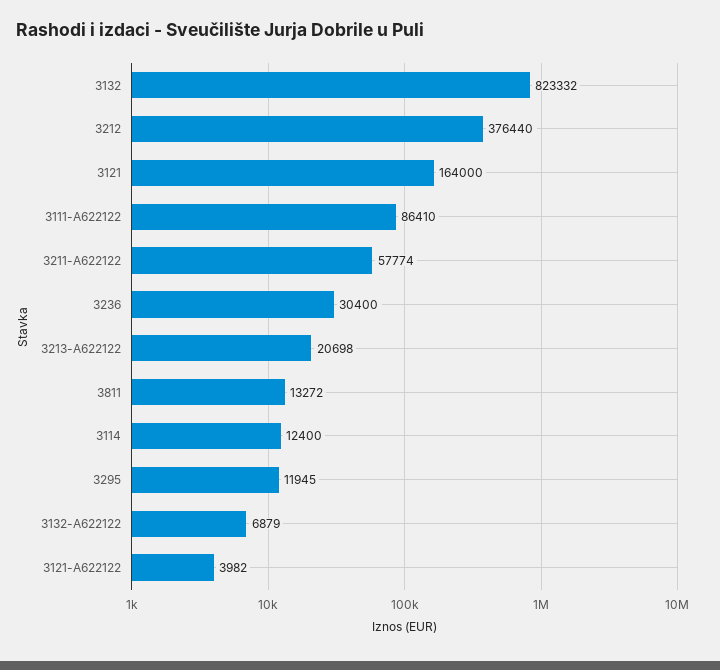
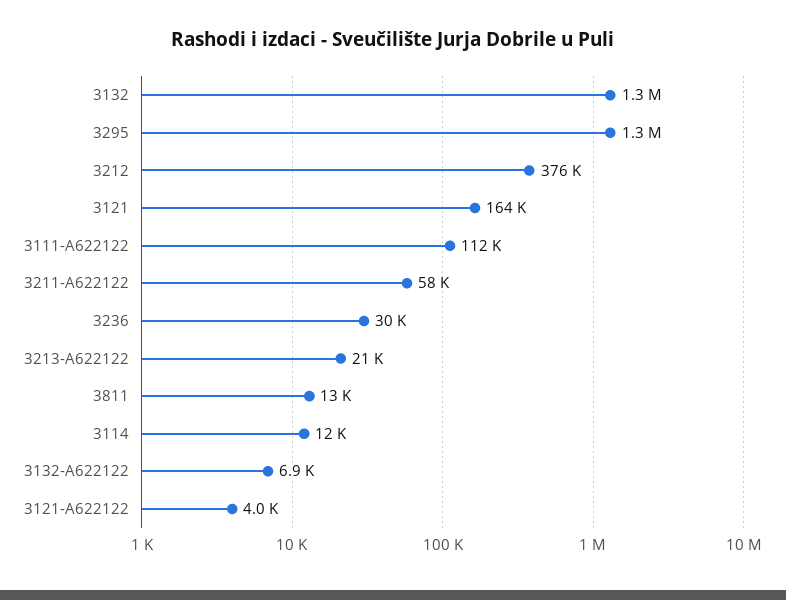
3132: 823332 -> 1300000
3111-A622122: 86410 -> 112000
3295: 11945 -> 1300000

